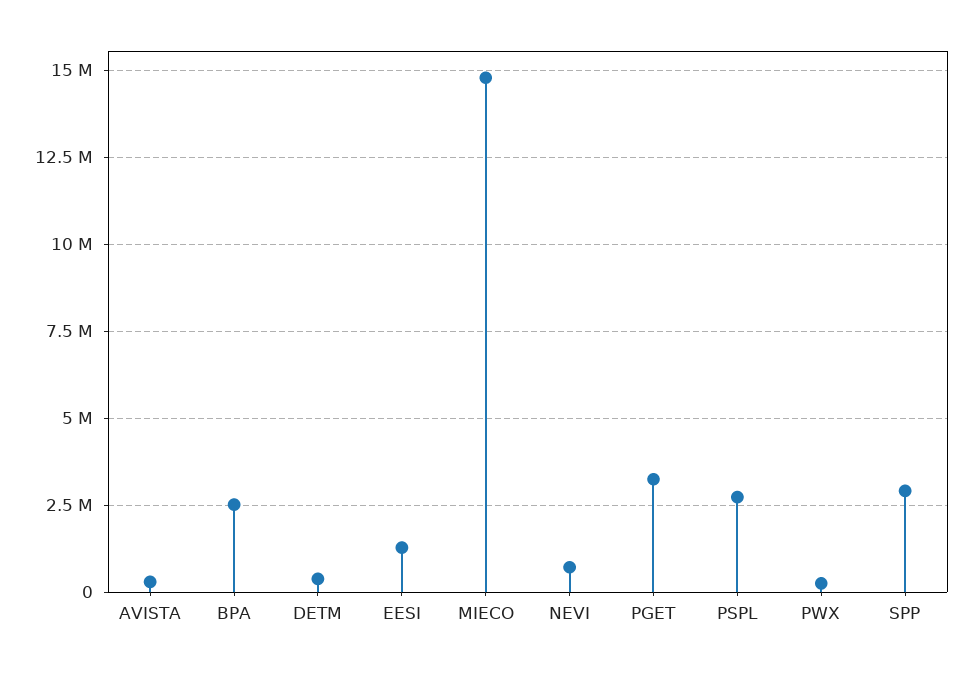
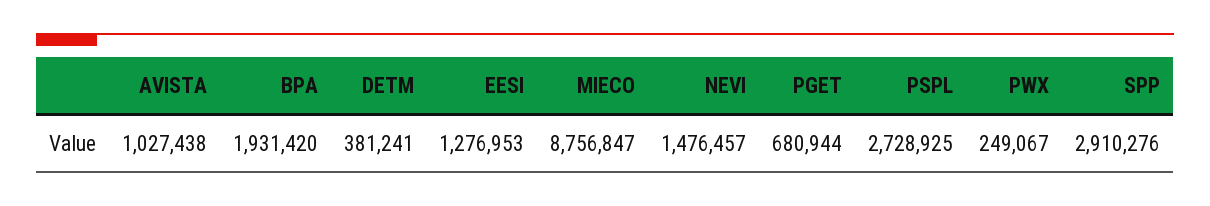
AVISTA: 250000 -> 1027438
BPA: 2500000 -> 1931420
MIECO: 14750000 -> 8756847
NEVI: 750000 -> 1476457
PGET: 3250000 -> 680944

